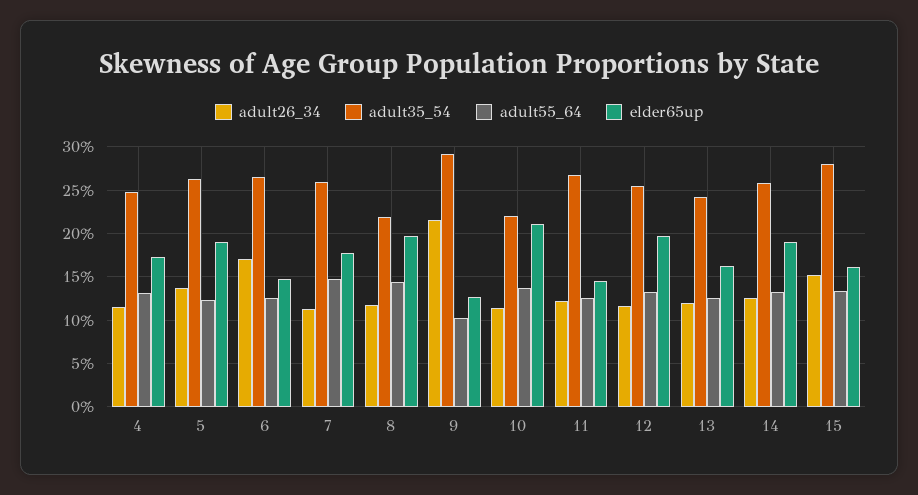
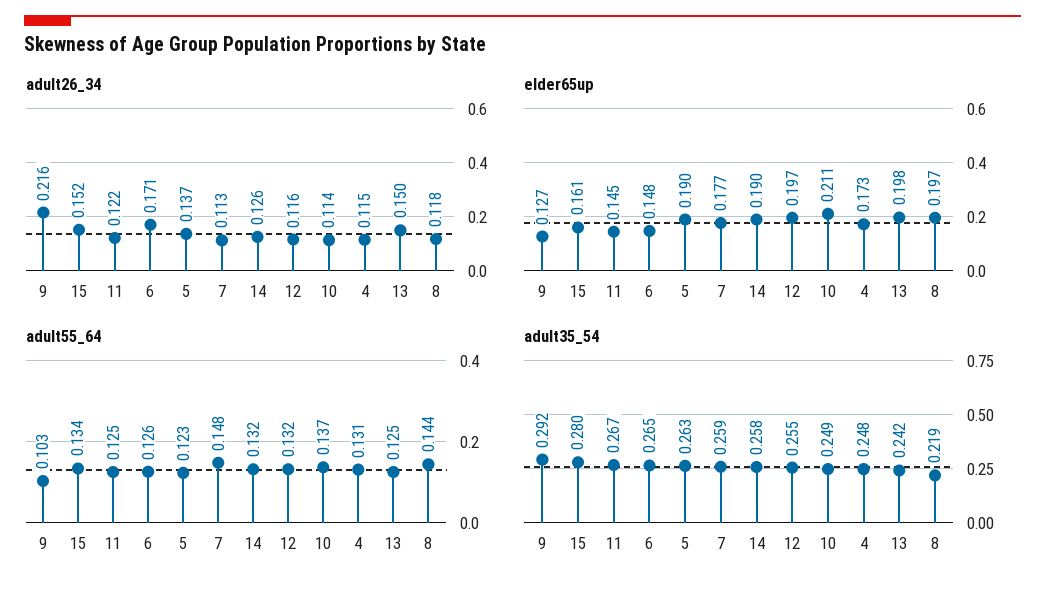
adult35_54, 10: 0.22 -> 0.249
adult26_34, 13: 0.12 -> 0.15
elder65up, 13: 0.16 -> 0.198

